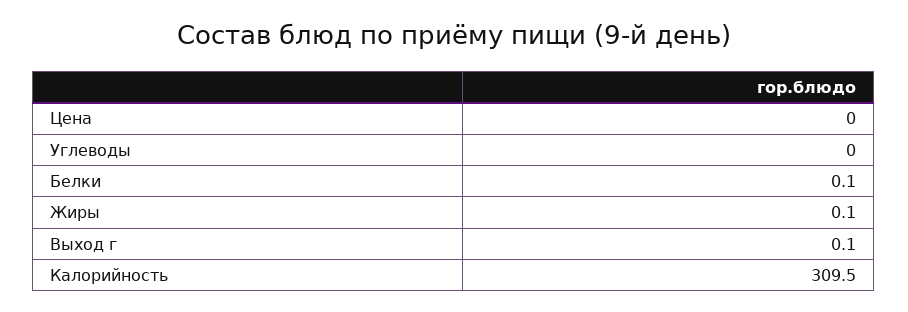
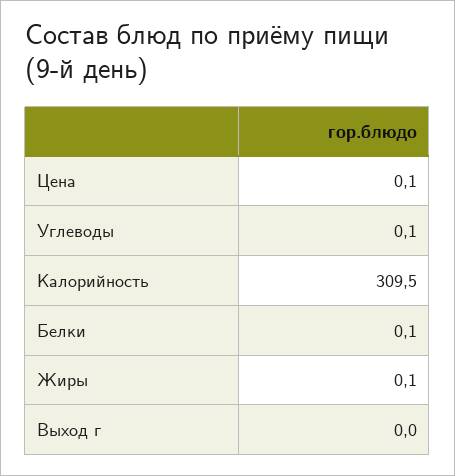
Цена: 0 -> 0.1
Углеводы: 0 -> 0.1
Выход г: 0.1 -> 0

